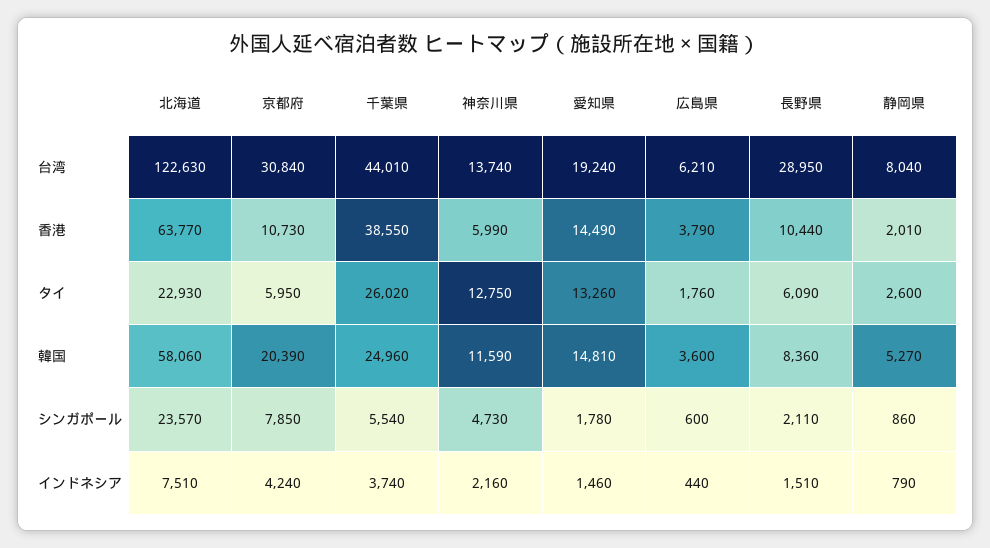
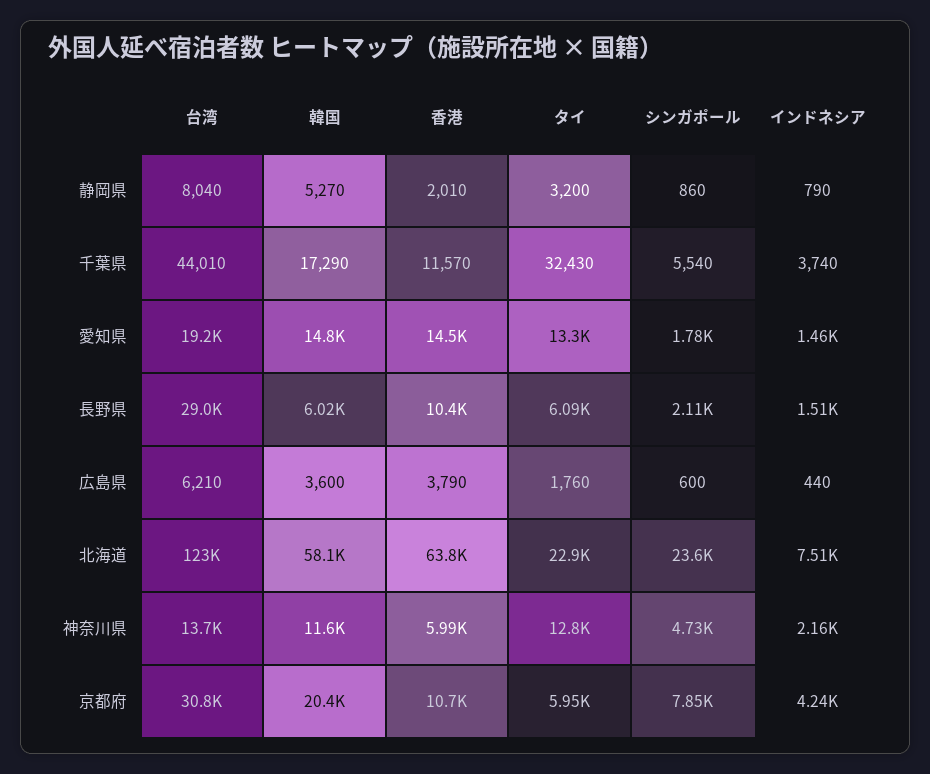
千葉県, 香港: 38550 -> 11570
千葉県, タイ: 26020 -> 32430
静岡県, タイ: 2600 -> 3200
千葉県, 韓国: 24960 -> 17290
長野県, 韓国: 8360 -> 6020

